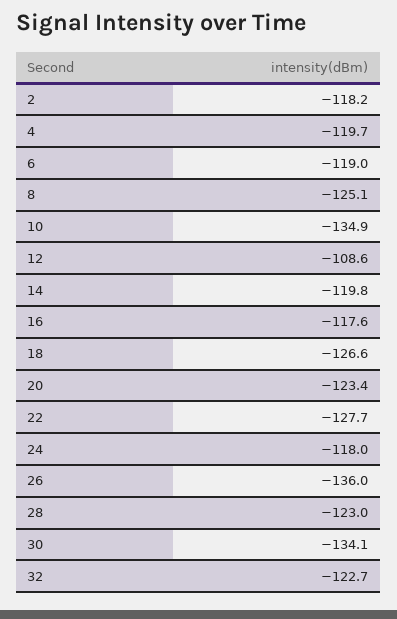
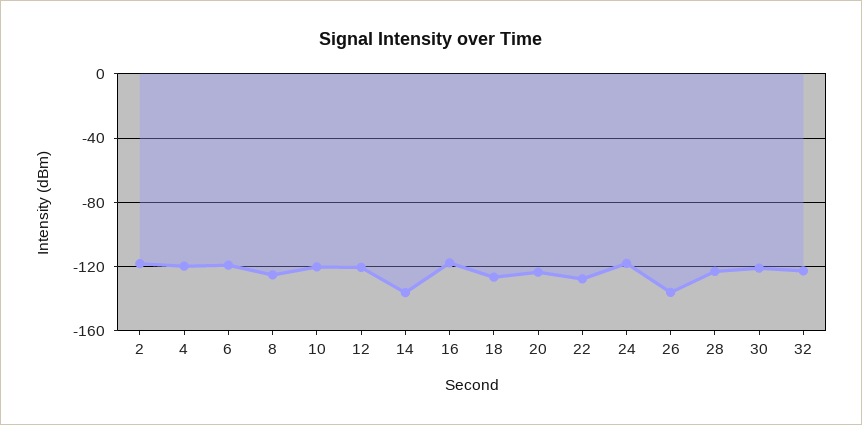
10: -134.9 -> -120
12: -108.6 -> -120
14: -119.8 -> -135
30: -134.1 -> -120

